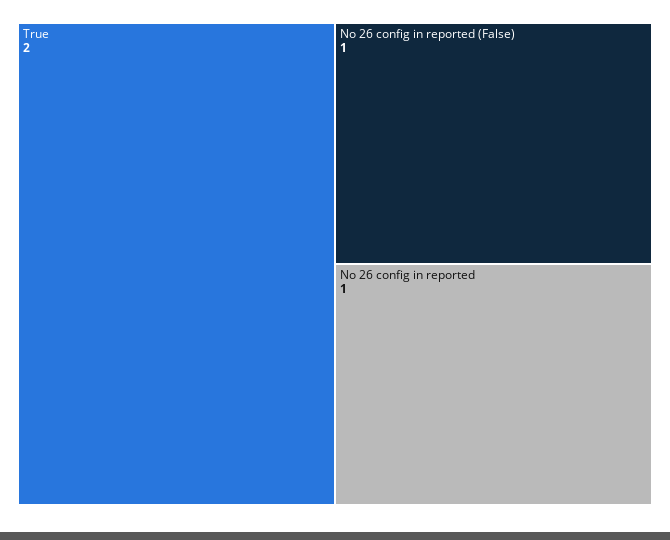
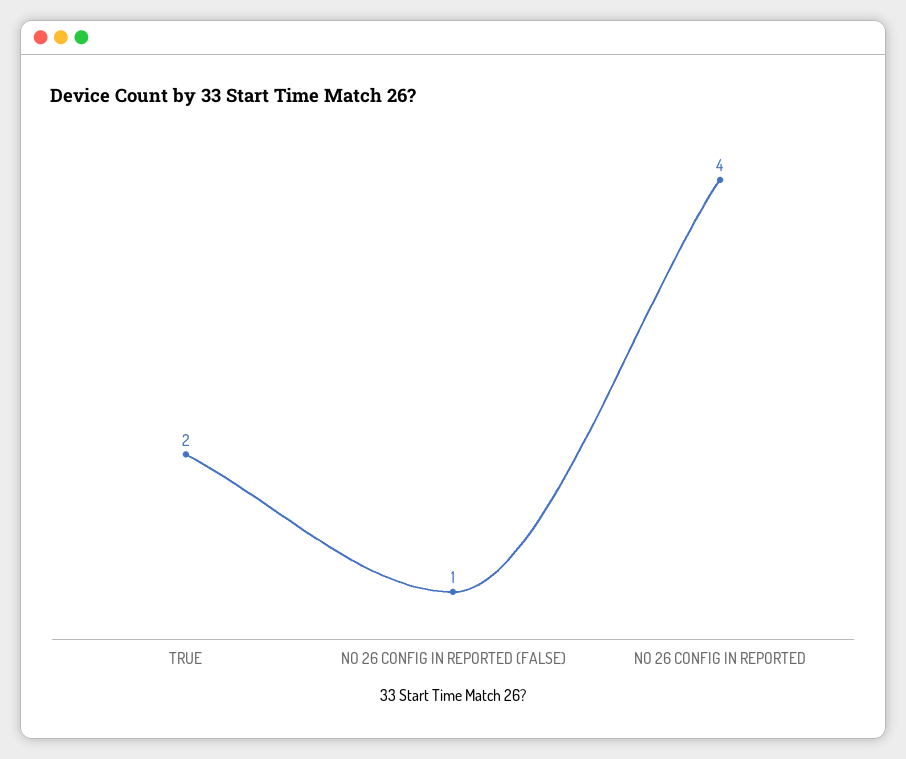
No 26 config in reported: 1 -> 4

